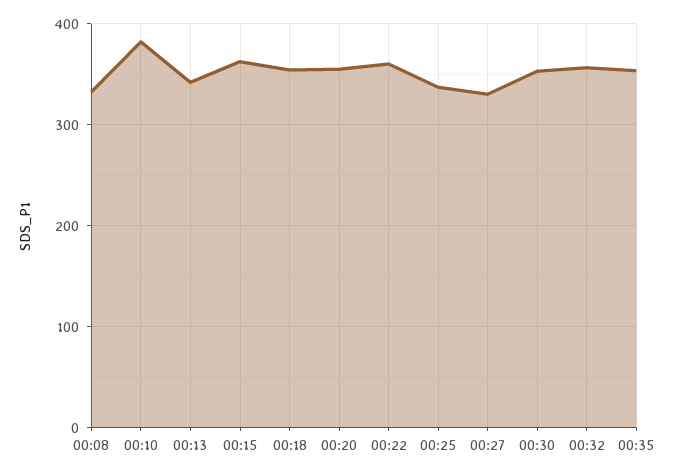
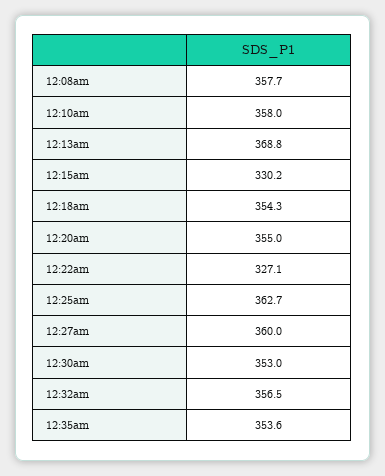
00:08: 330 -> 357.7
00:10: 380 -> 358
00:13: 340 -> 368.8
00:15: 360 -> 330.2
00:22: 360 -> 327.1
00:25: 340 -> 362.7
00:27: 330 -> 360

